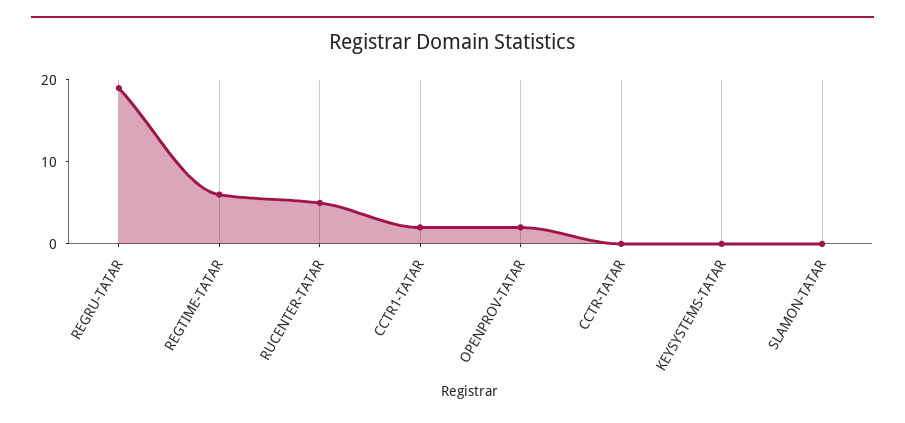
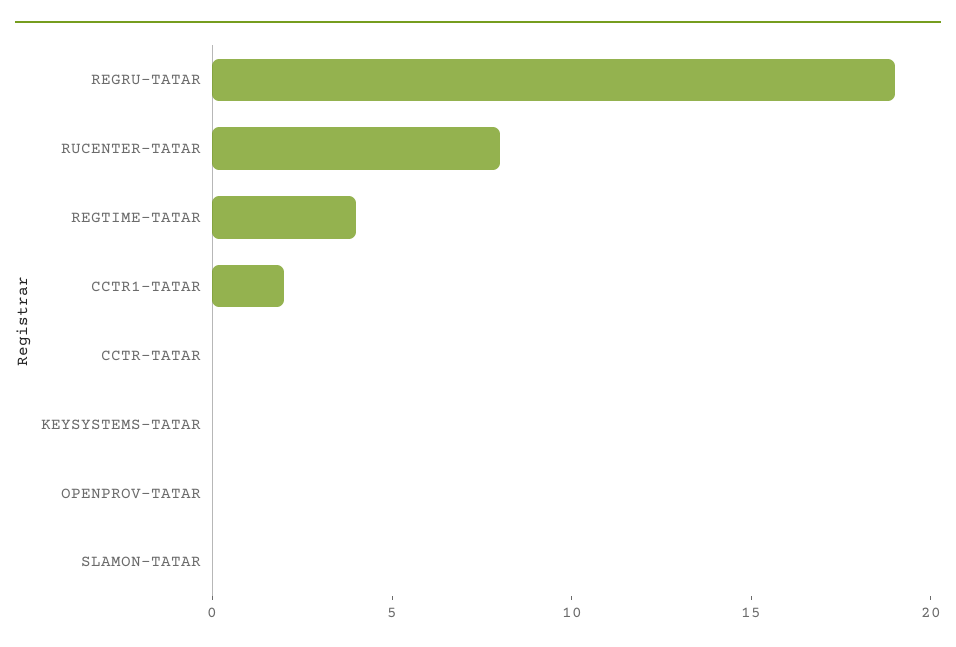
REGTIME-TATAR: 6 -> 4
RUCENTER-TATAR: 5 -> 8
OPENPROV-TATAR: 2 -> 0

